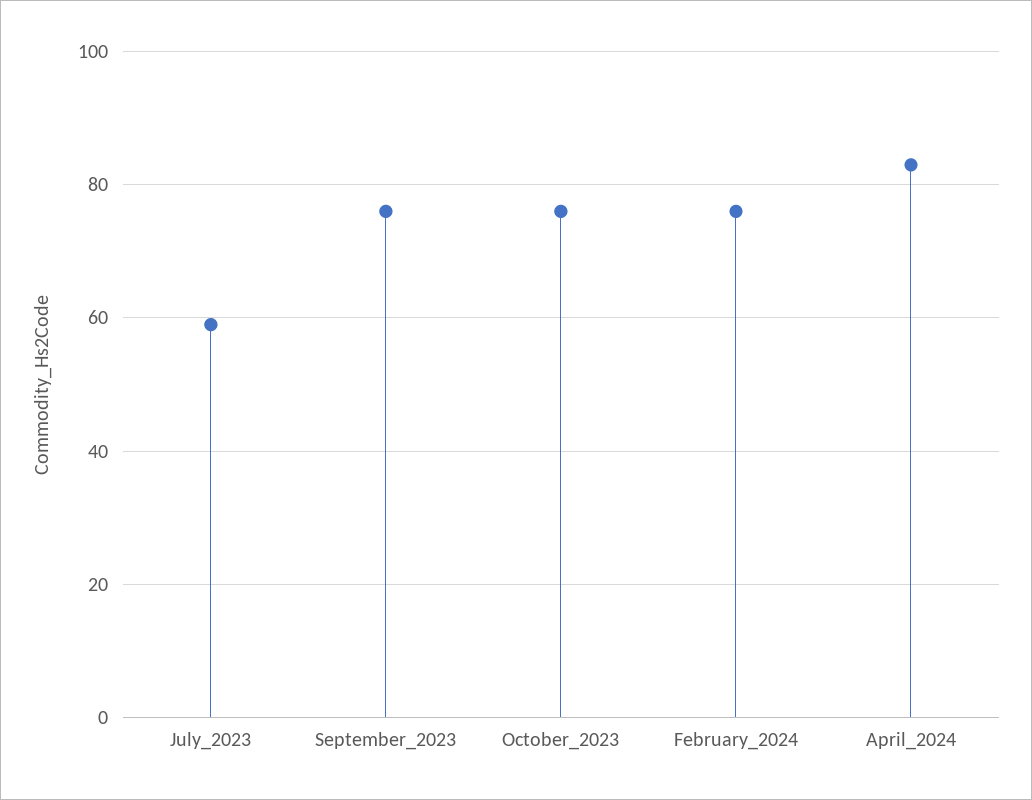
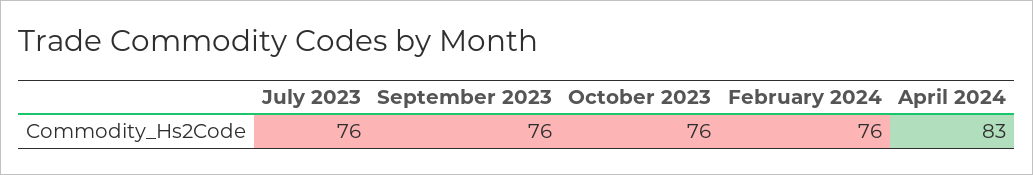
July_2023: 60 -> 76

